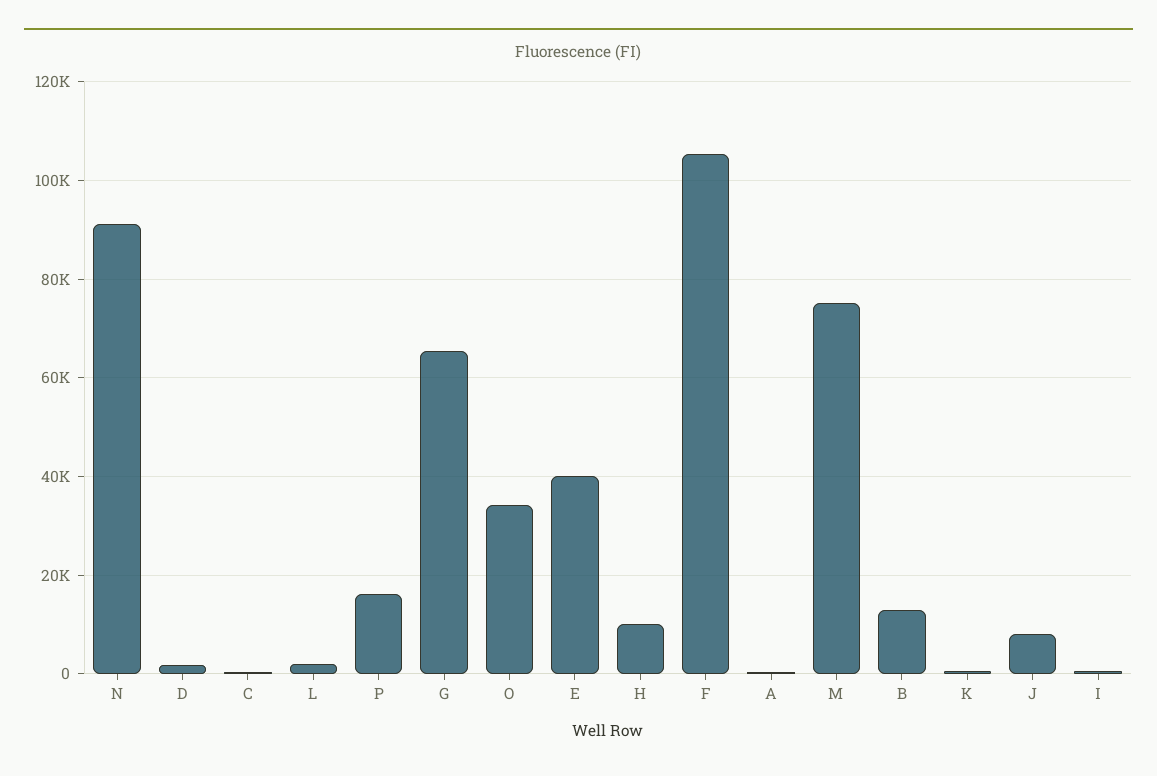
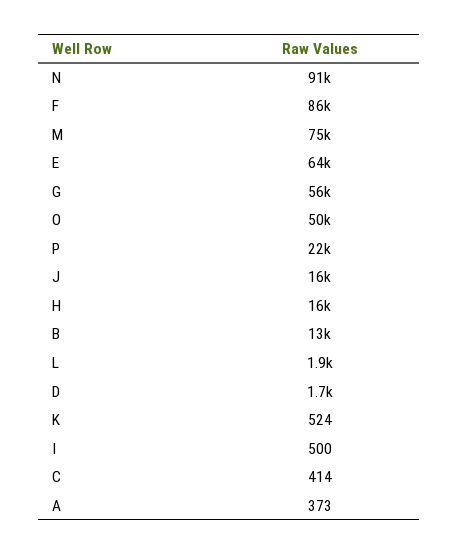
P: 16000 -> 22000
G: 66000 -> 56000
O: 34000 -> 50000
E: 40000 -> 64000
H: 10000 -> 16000
F: 106000 -> 86000
J: 8000 -> 16000

